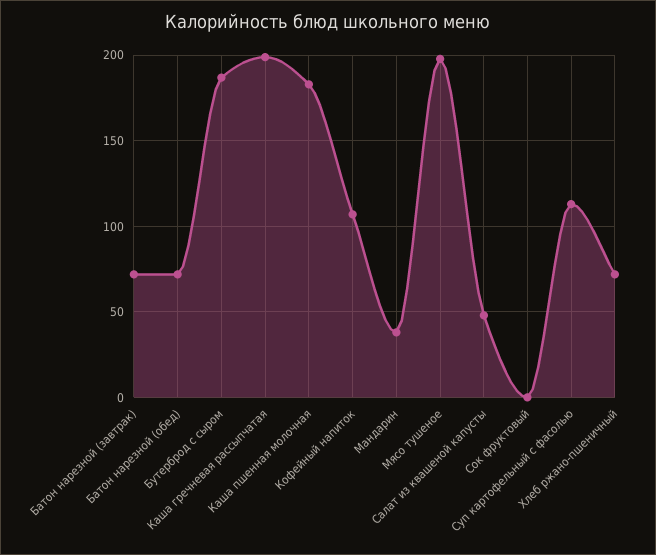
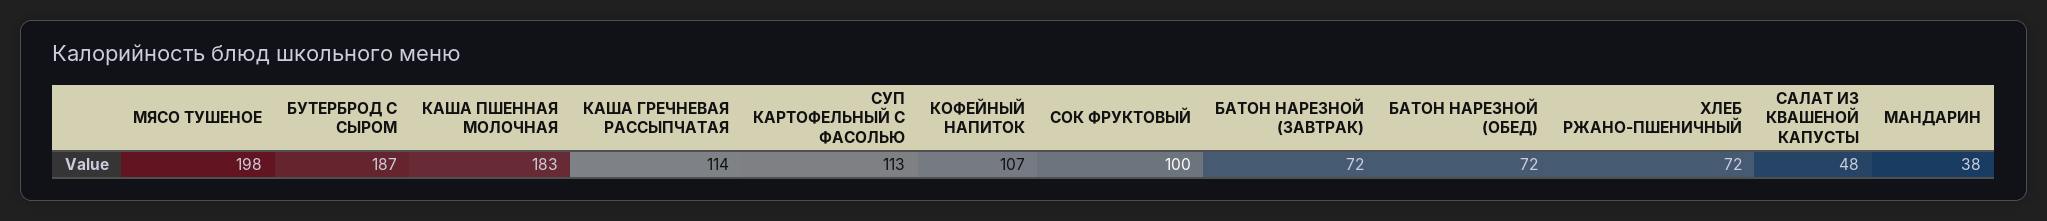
Каша гречневая рассыпчатая: 200 -> 114
Сок фруктовый: 0 -> 100

